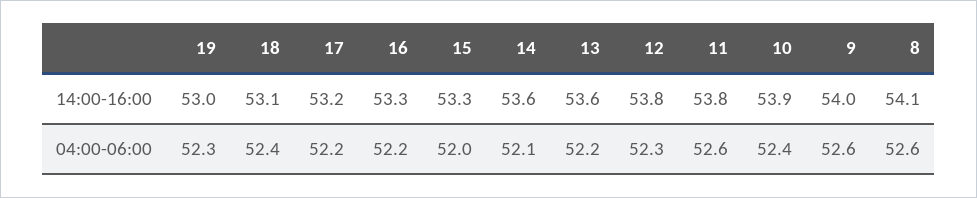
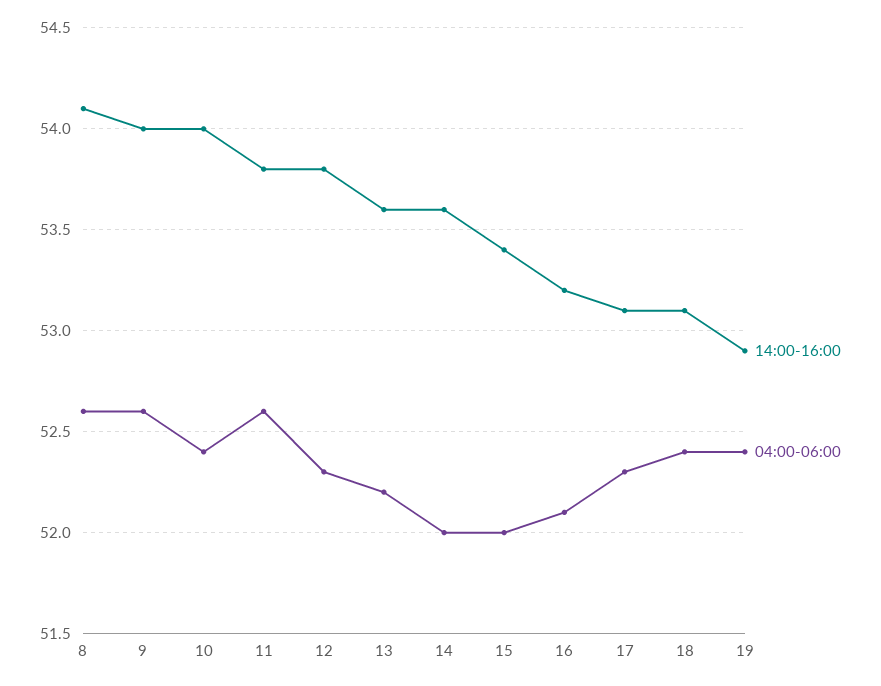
14:00-16:00, 19: 53 -> 52.9
14:00-16:00, 17: 53.2 -> 53.1
14:00-16:00, 16: 53.3 -> 53.2
14:00-16:00, 15: 53.3 -> 53.4
14:00-16:00, 10: 53.9 -> 54
04:00-06:00, 19: 52.3 -> 52.4
04:00-06:00, 17: 52.2 -> 52.3
04:00-06:00, 16: 52.2 -> 52.1
04:00-06:00, 14: 52.1 -> 52

